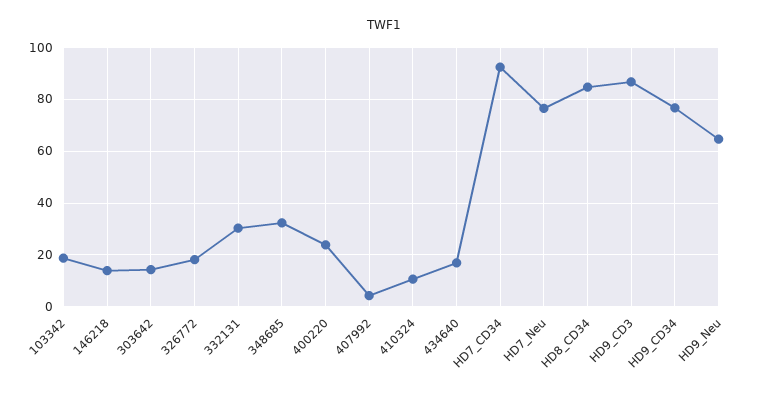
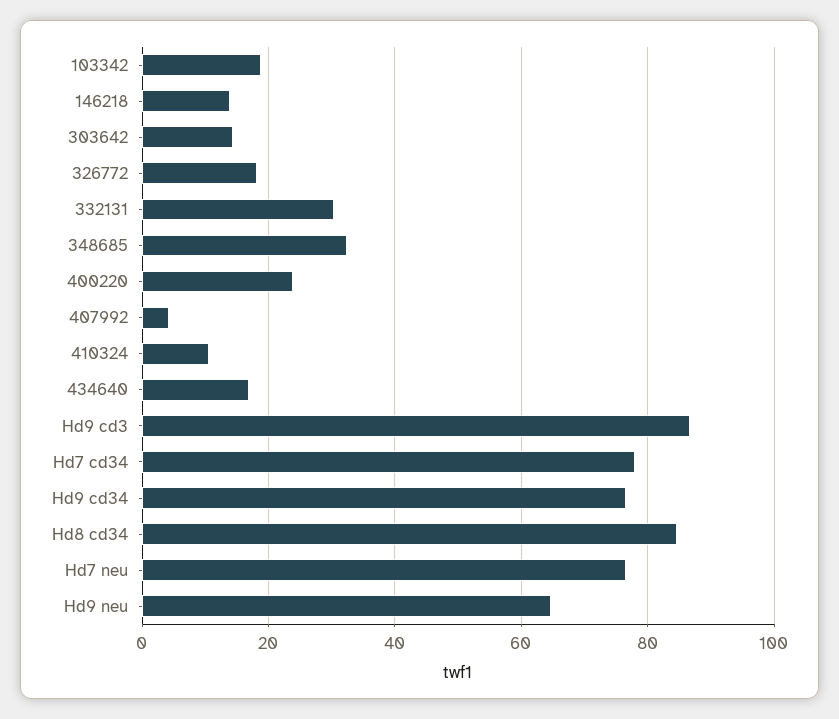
HD7_CD34: 92.5 -> 78

